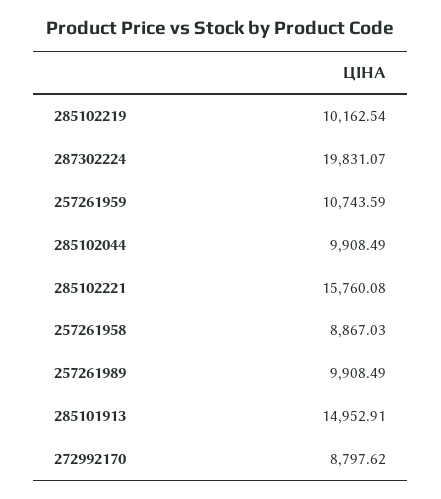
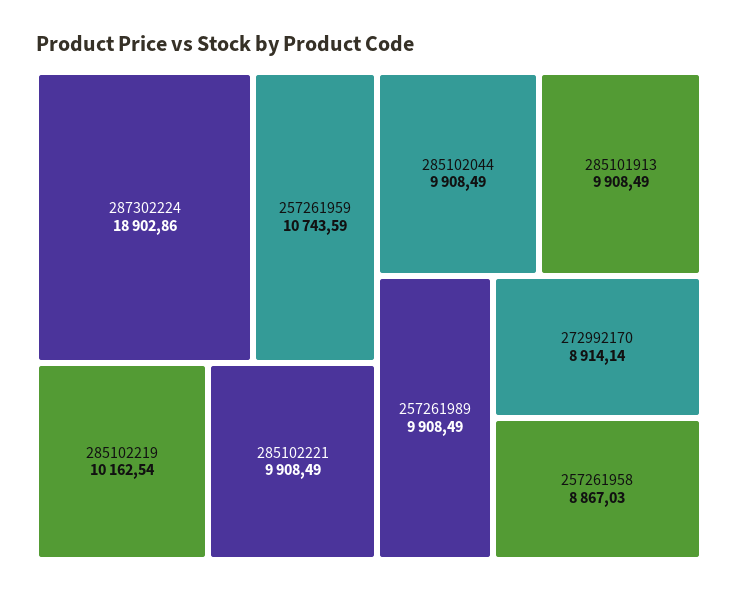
287302224: 19831.07 -> 18902.86
285102221: 15760.08 -> 9908.49
285101913: 14952.91 -> 9908.49
272992170: 8797.62 -> 8914.14

